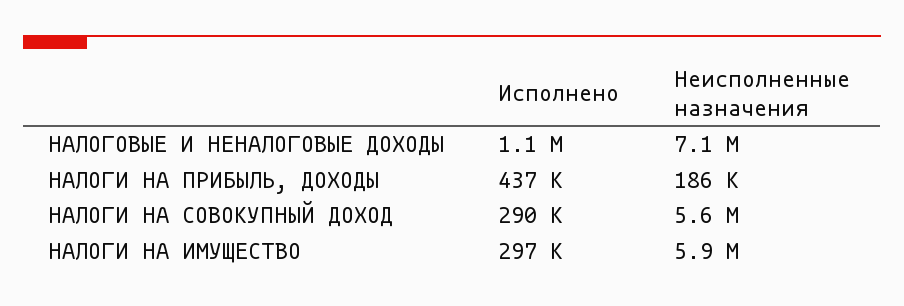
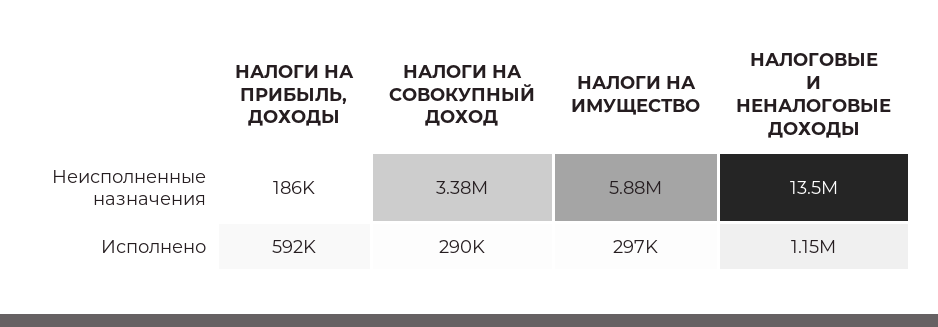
Неисполненные назначения, НАЛОГОВЫЕ И НЕНАЛОГОВЫЕ ДОХОДЫ: 7100000 -> 13500000
Исполнено, НАЛОГИ НА ПРИБЫЛЬ, ДОХОДЫ: 437000 -> 592000
Неисполненные назначения, НАЛОГИ НА СОВОКУПНЫЙ ДОХОД: 5600000 -> 3380000

